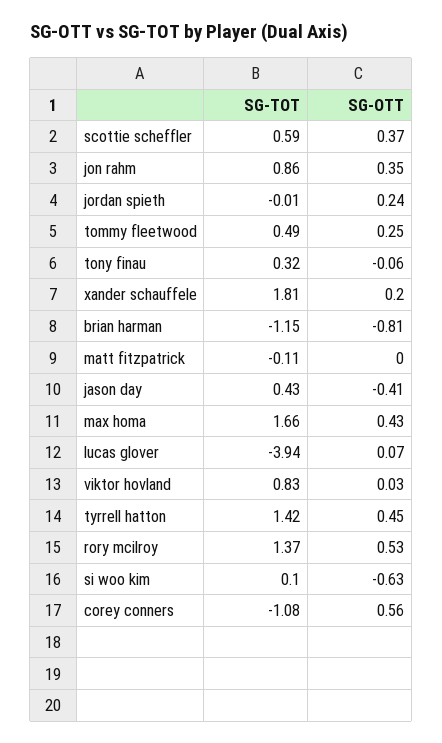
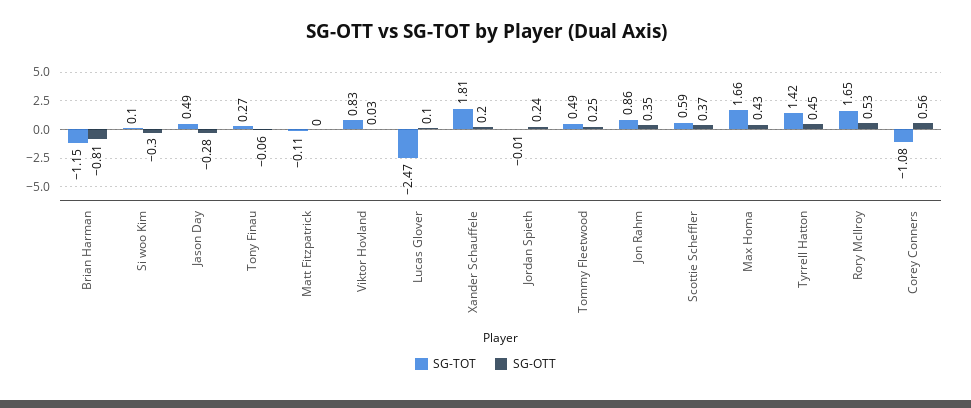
SG-TOT, tony finau: 0.32 -> 0.27
SG-TOT, jason day: 0.43 -> 0.49
SG-OTT, jason day: -0.41 -> -0.28
SG-TOT, lucas glover: -3.94 -> -2.47
SG-OTT, lucas glover: 0.07 -> 0.1
SG-TOT, rory mcilroy: 1.37 -> 1.65
SG-OTT, si woo kim: -0.63 -> -0.3

